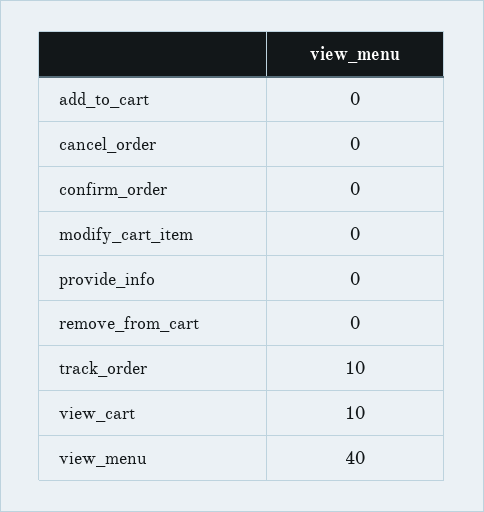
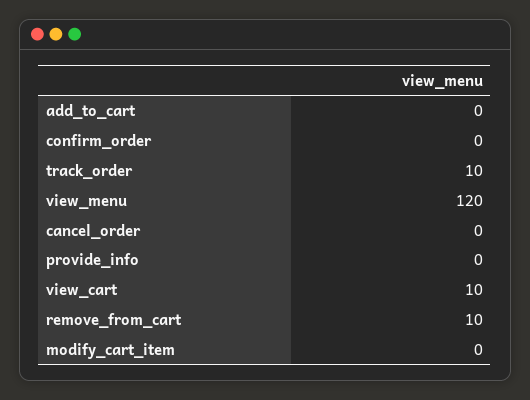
remove_from_cart: 0 -> 10
view_menu: 40 -> 120

